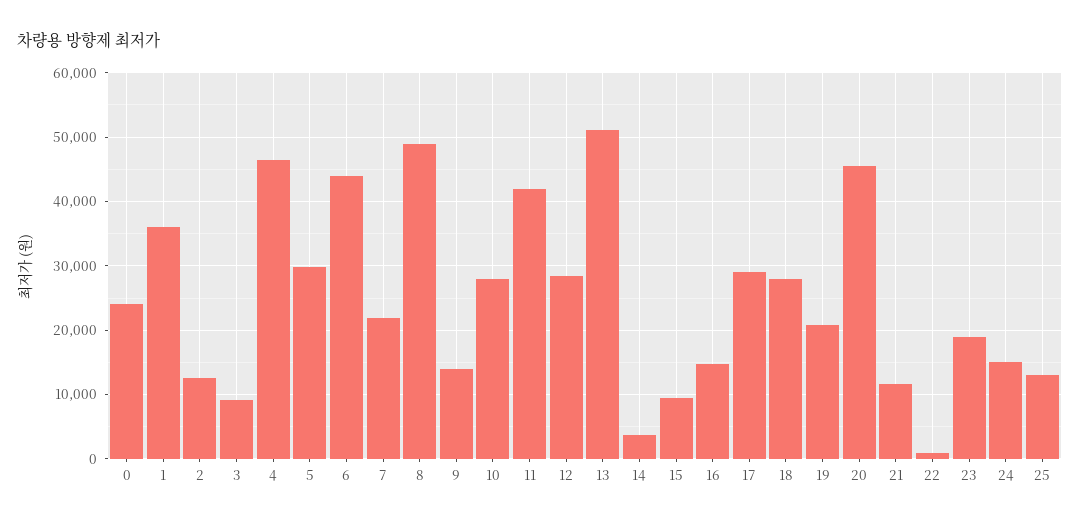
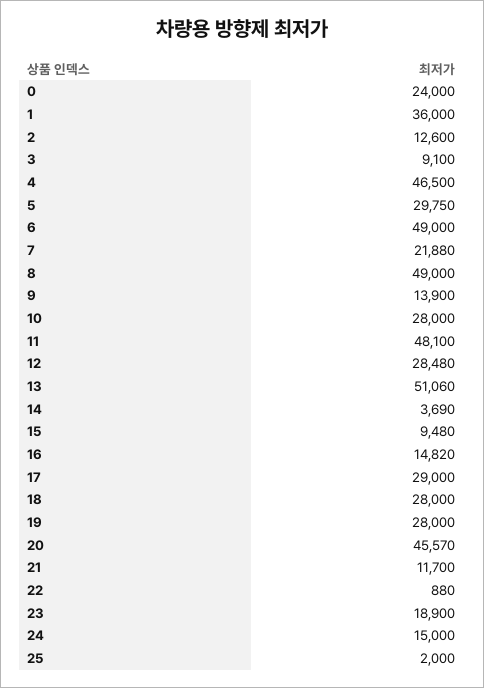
6: 44000 -> 49000
11: 42000 -> 48100
19: 21000 -> 28000
25: 13000 -> 2000

